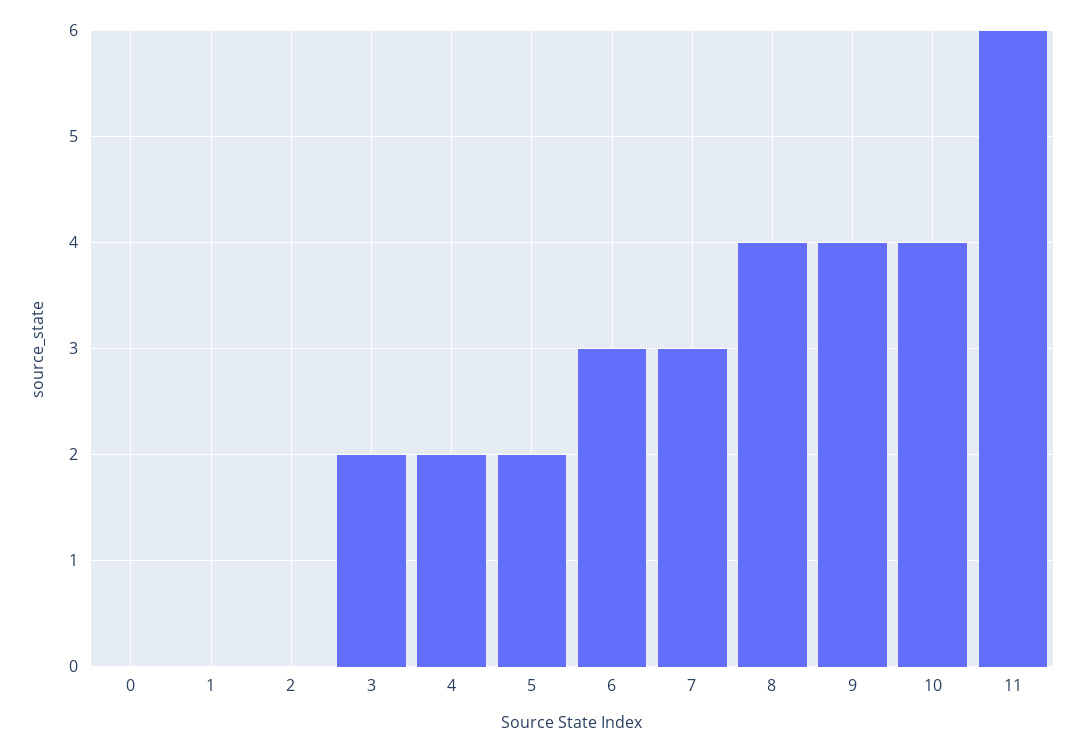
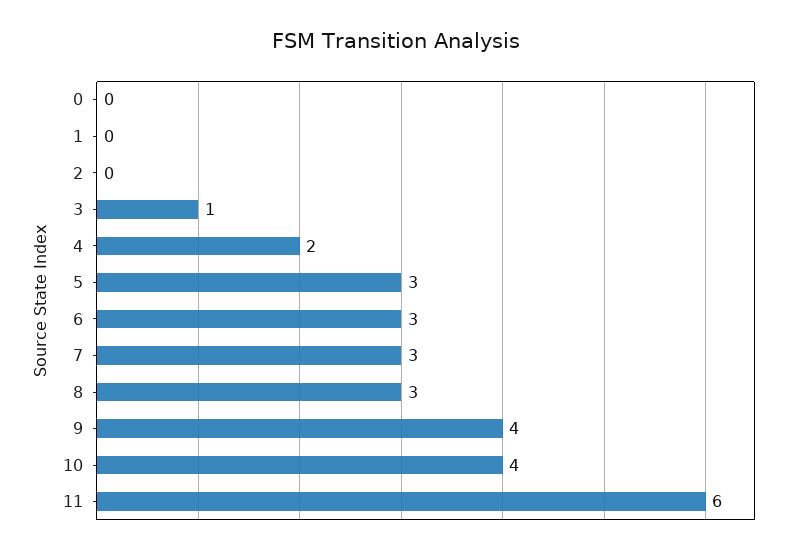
3: 2 -> 1
5: 2 -> 3
8: 4 -> 3

